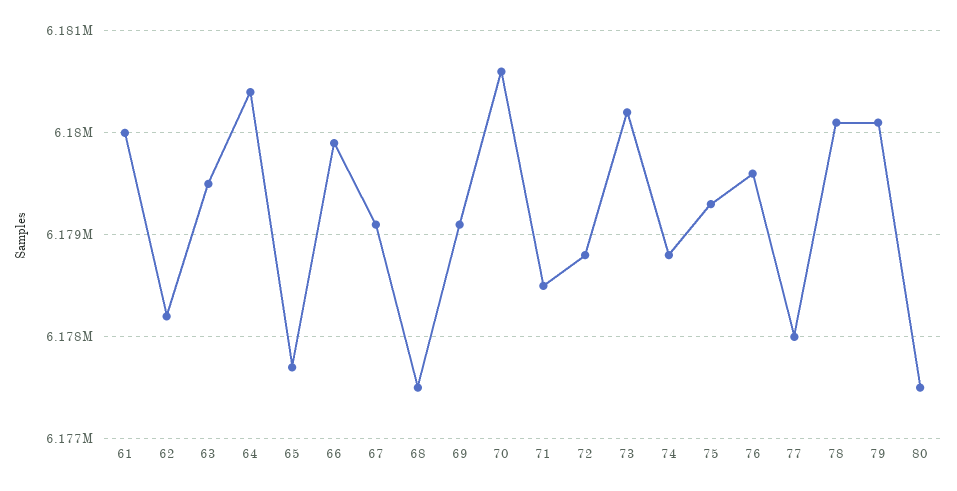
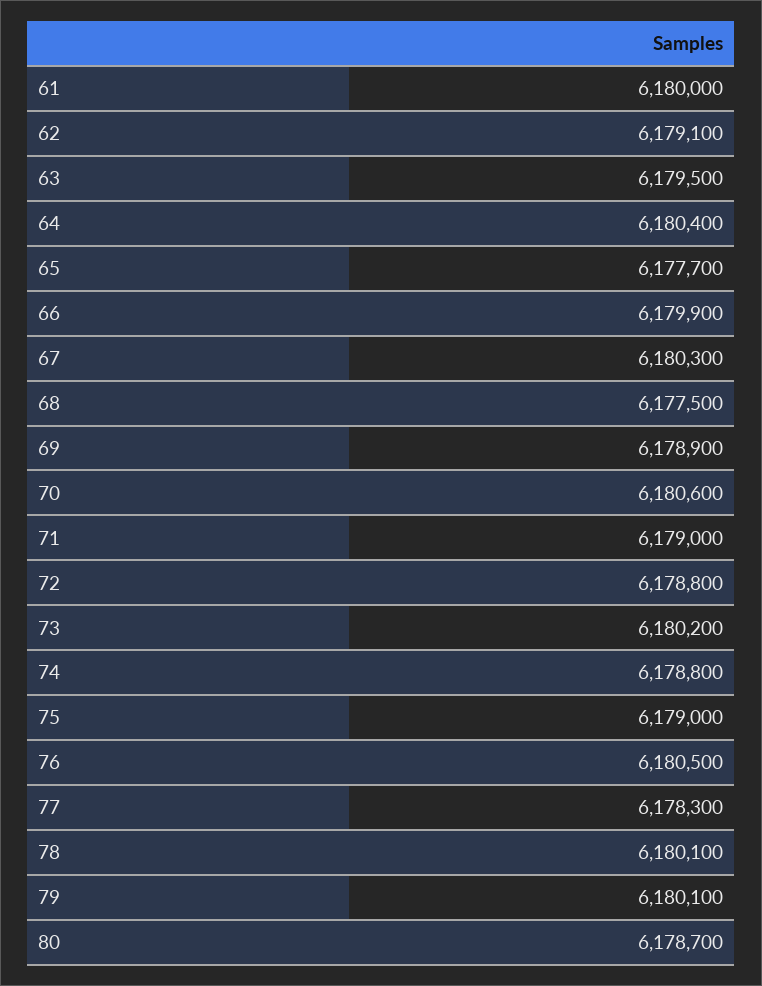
62: 6178200 -> 6179100
67: 6179100 -> 6180300
69: 6179100 -> 6178900
71: 6178500 -> 6179000
75: 6179300 -> 6179000
76: 6179600 -> 6180500
77: 6178000 -> 6178300
80: 6177500 -> 6178700

